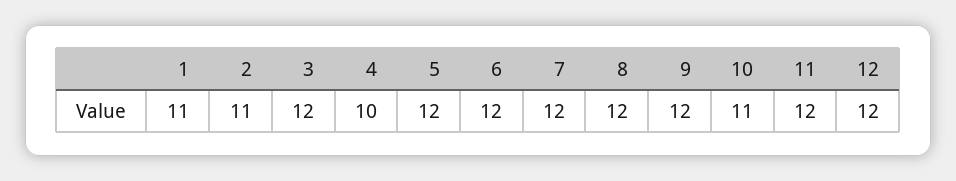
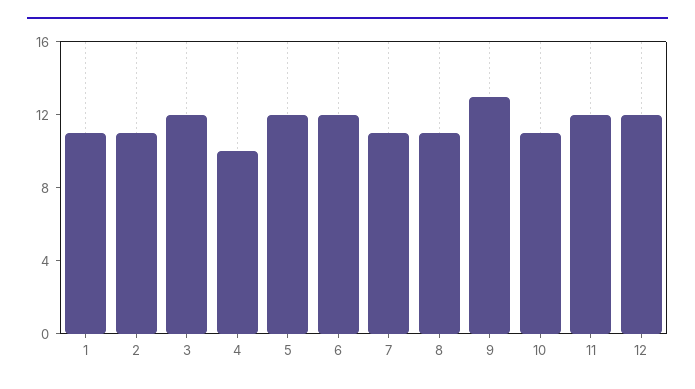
7: 12 -> 11
8: 12 -> 11
9: 12 -> 13

